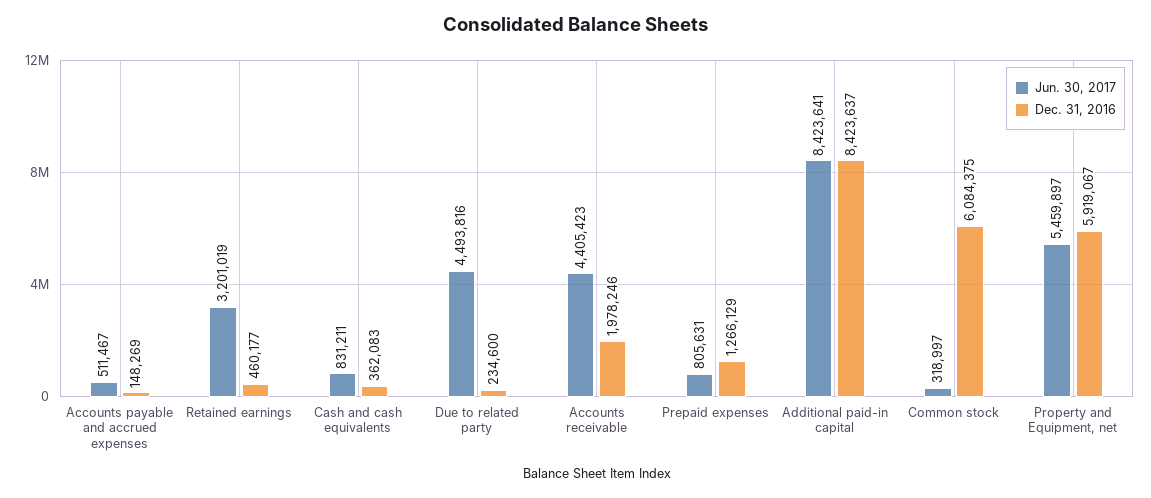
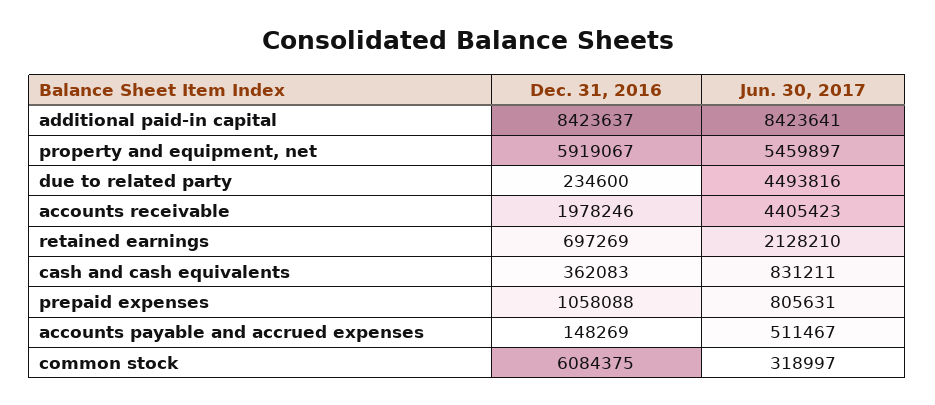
Jun. 30, 2017, Retained earnings: 3201019 -> 2128210
Dec. 31, 2016, Retained earnings: 460177 -> 697269
Dec. 31, 2016, Prepaid expenses: 1266129 -> 1058088

